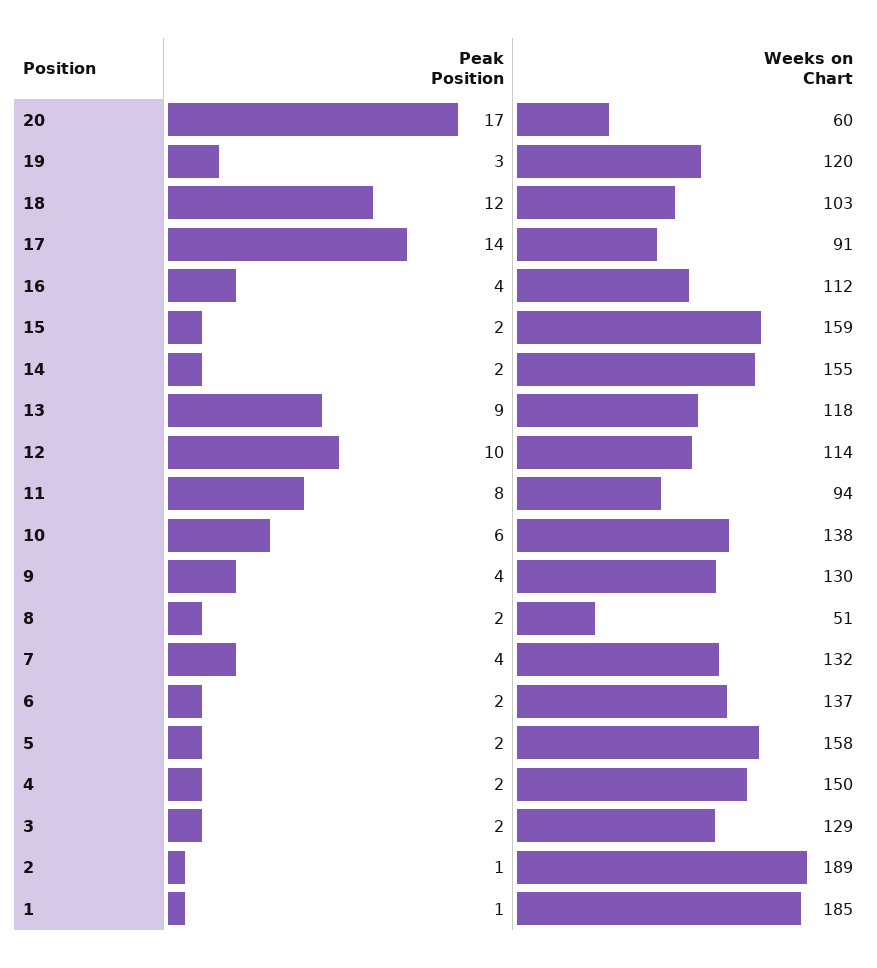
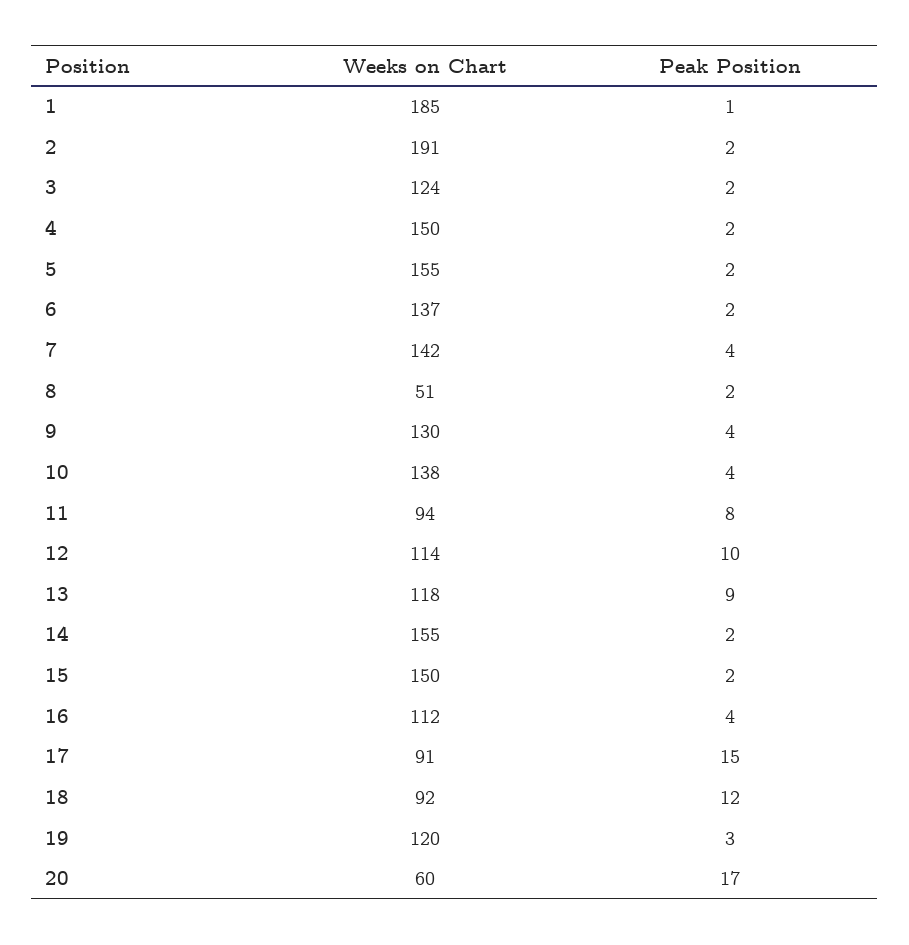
Weeks on Chart, 18: 103 -> 92
Peak Position, 17: 14 -> 15
Weeks on Chart, 15: 159 -> 150
Peak Position, 10: 6 -> 4
Weeks on Chart, 7: 132 -> 142
Weeks on Chart, 5: 158 -> 155
Weeks on Chart, 3: 129 -> 124
Peak Position, 2: 1 -> 2
Weeks on Chart, 2: 189 -> 191

